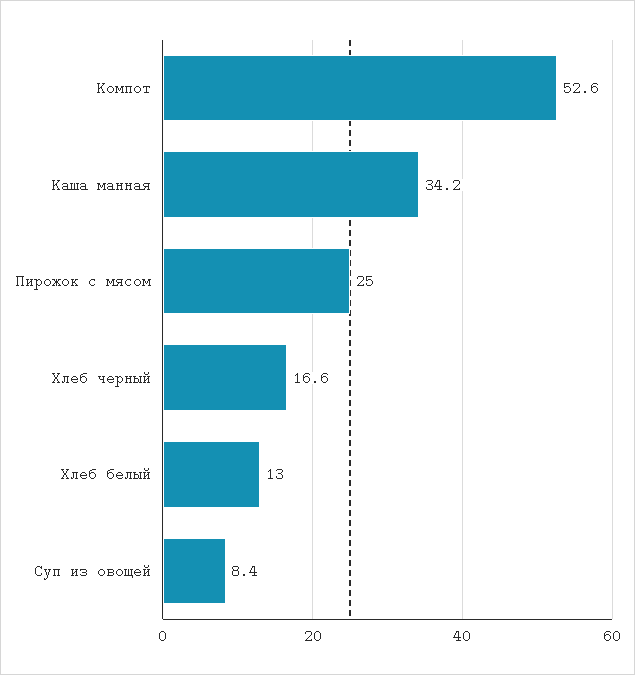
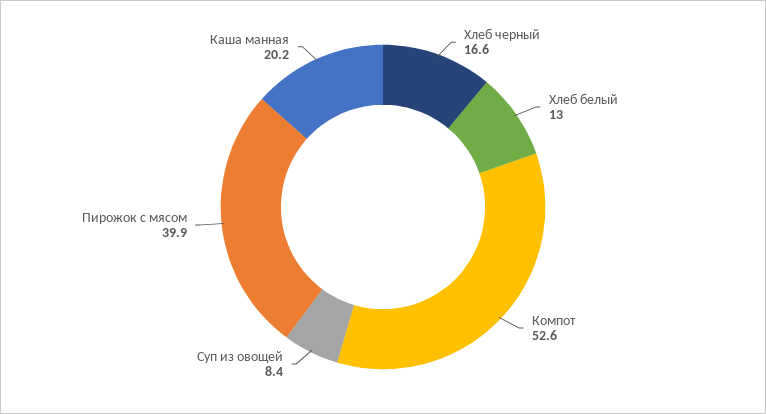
Каша манная: 34.2 -> 20.2
Пирожок с мясом: 25 -> 39.9

